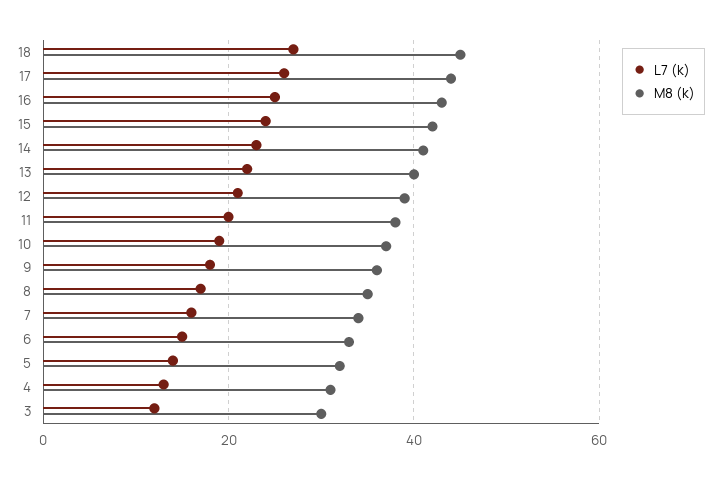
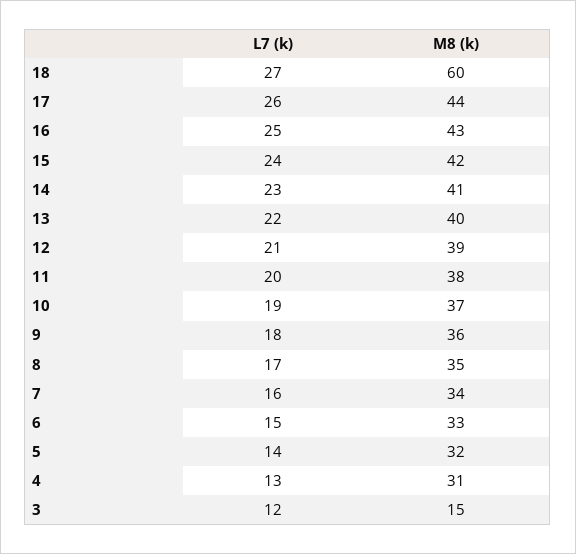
M8 (k), 18: 45 -> 60
M8 (k), 3: 30 -> 15

